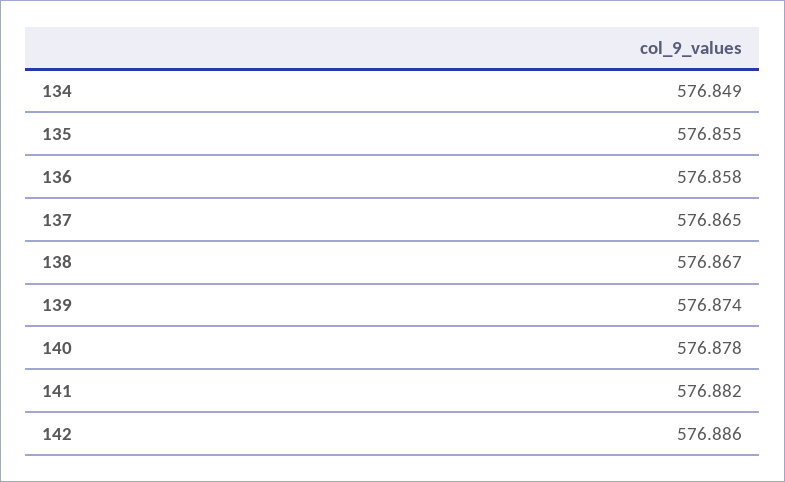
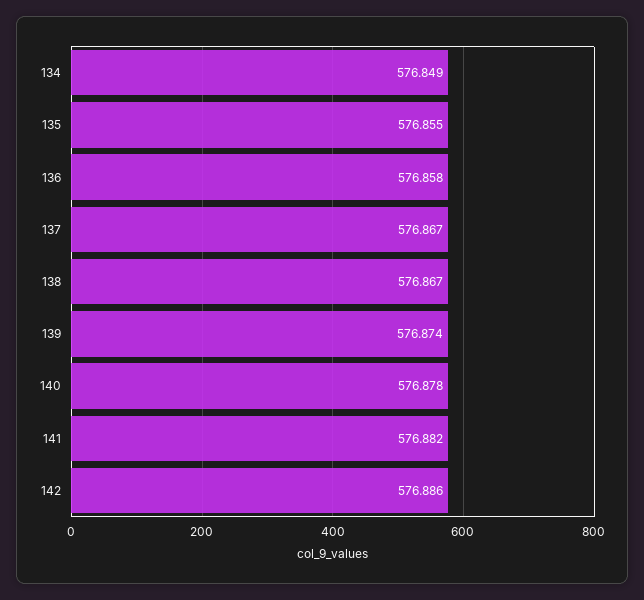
137: 576.865 -> 576.867

